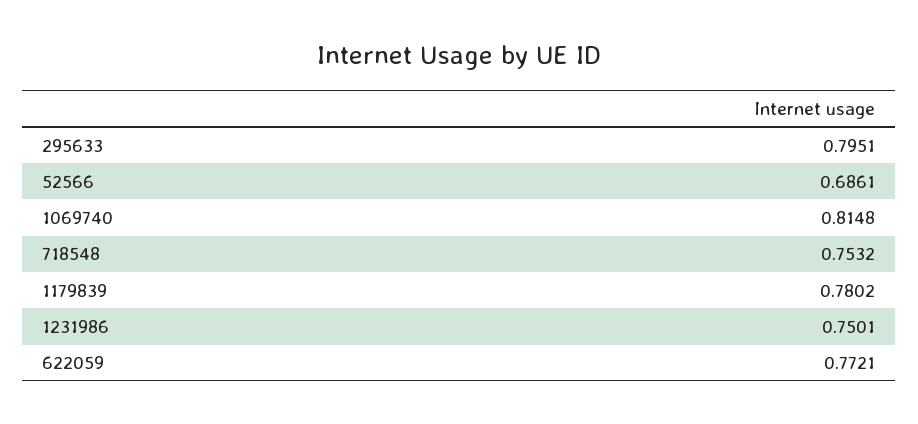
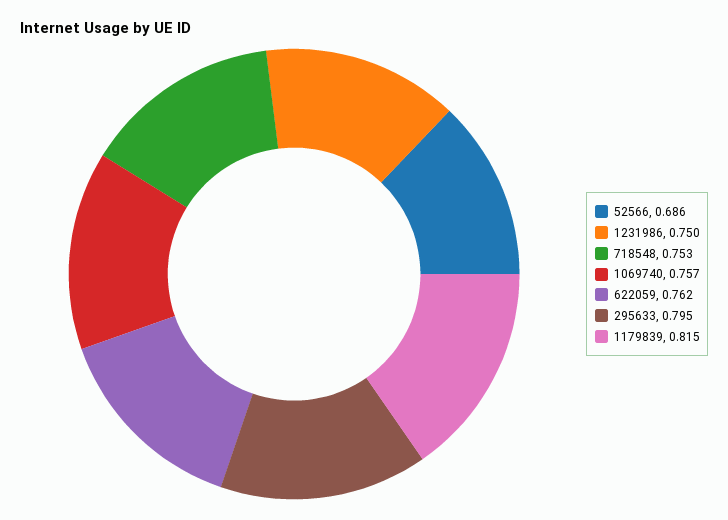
1069740: 0.8148 -> 0.757
1179839: 0.7802 -> 0.815
622059: 0.7721 -> 0.762

